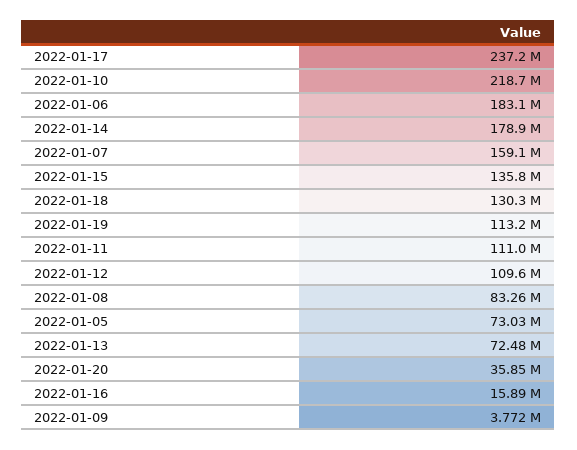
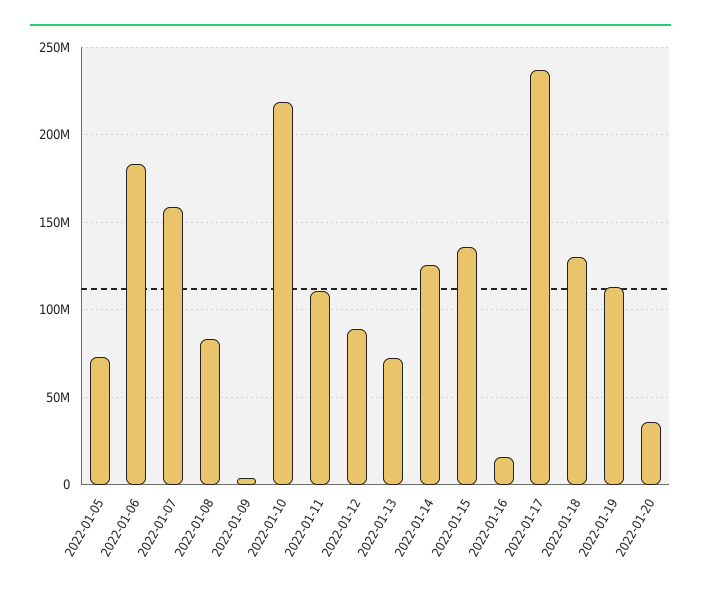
2022-01-14: 178900000 -> 125000000
2022-01-12: 109600000 -> 90000000

